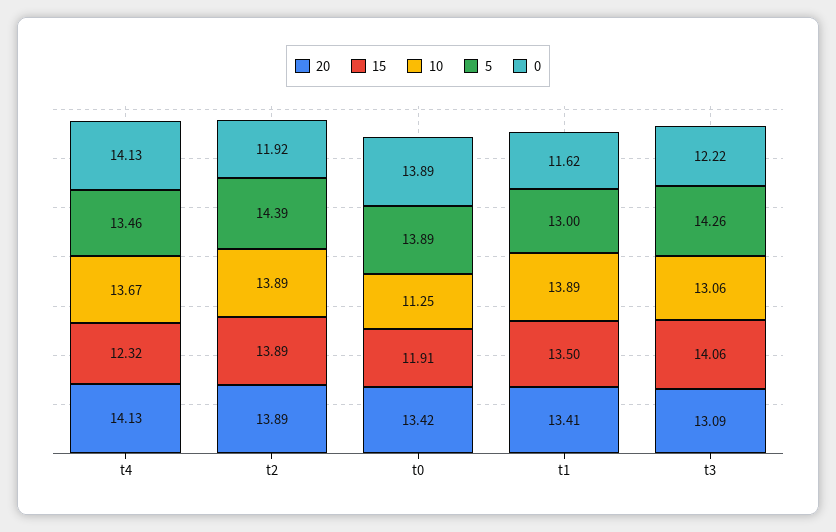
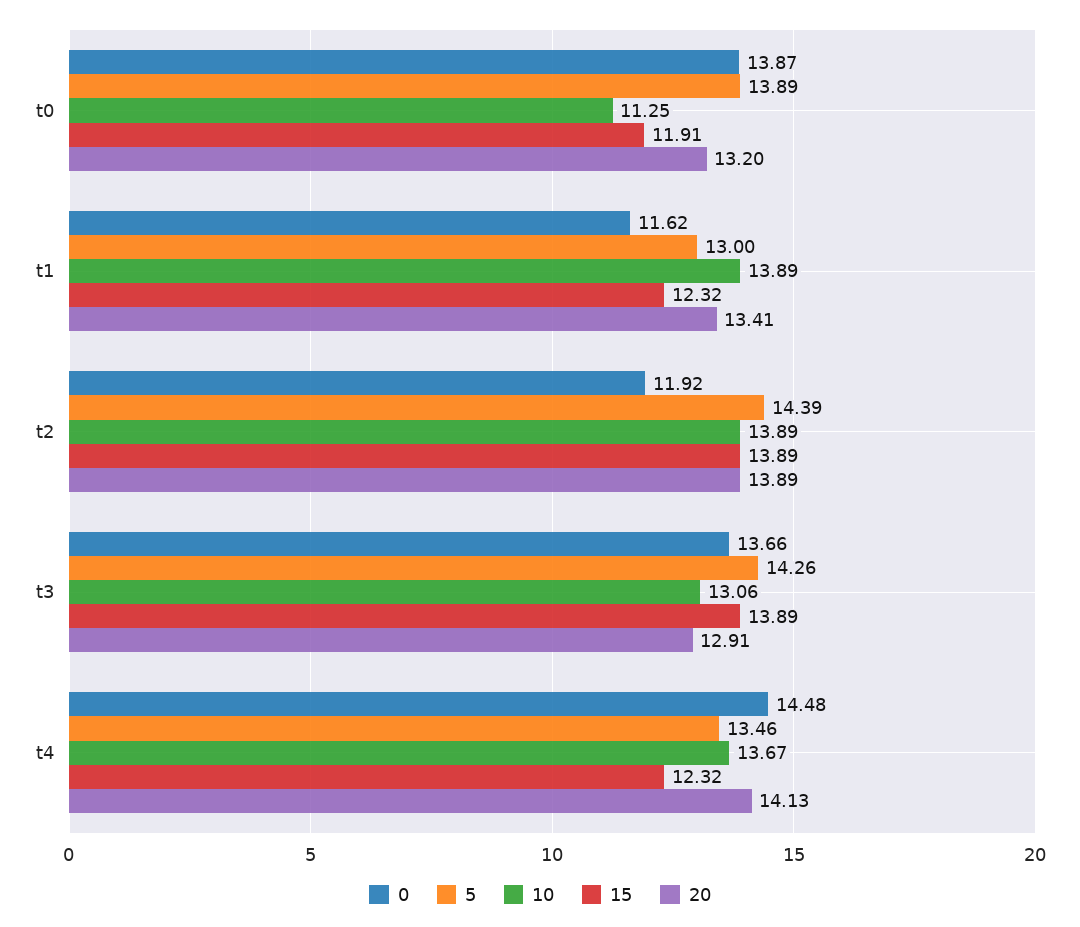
0, t4: 14.13 -> 14.48
20, t0: 13.42 -> 13.2
0, t0: 13.89 -> 13.87
15, t1: 13.5 -> 12.32
20, t3: 13.09 -> 12.91
15, t3: 14.06 -> 13.89
0, t3: 12.22 -> 13.66

